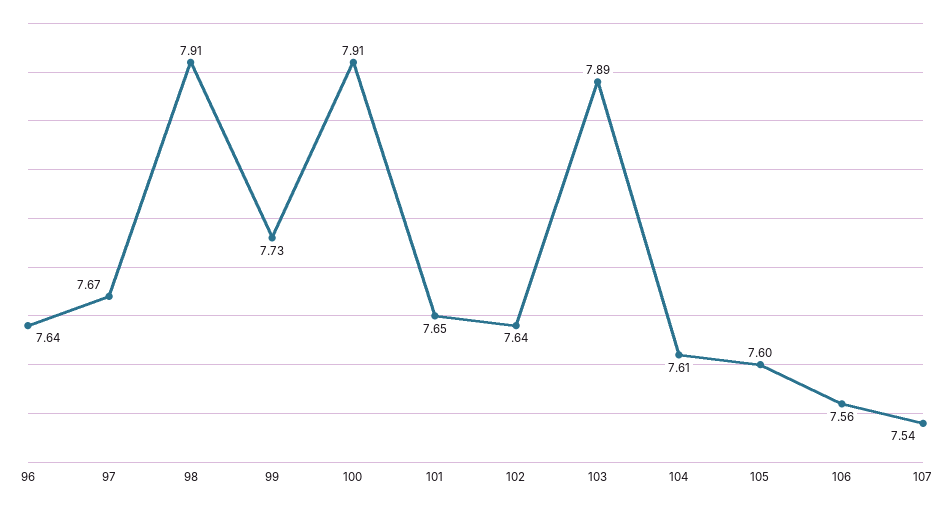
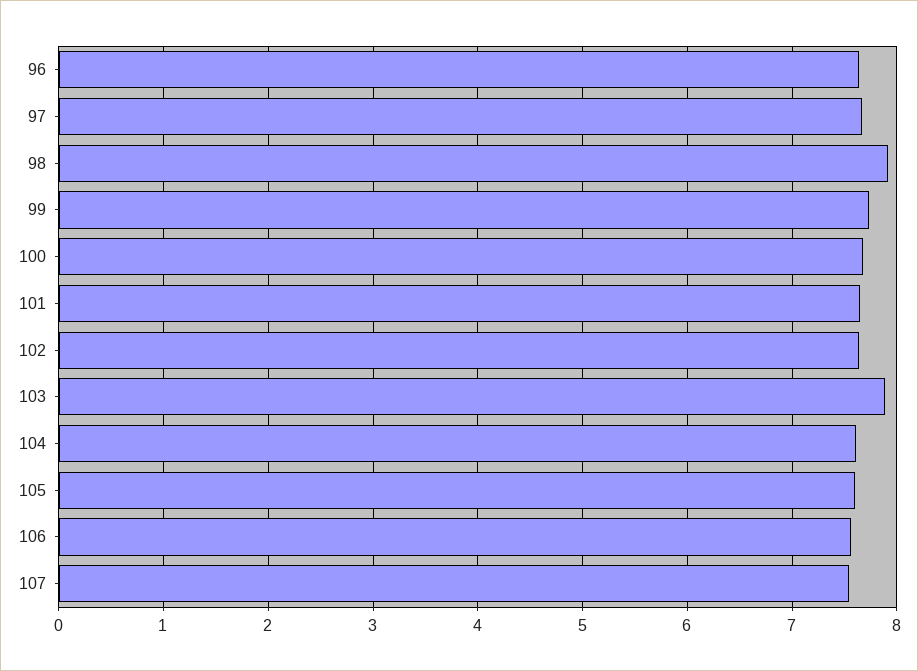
100: 7.91 -> 7.7

